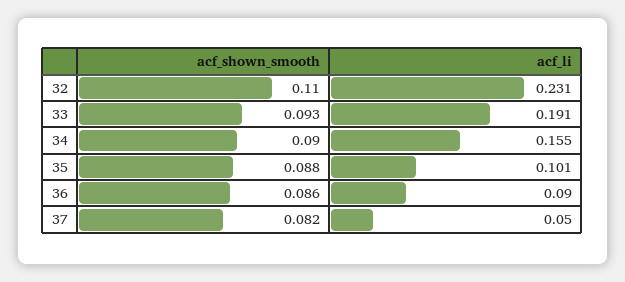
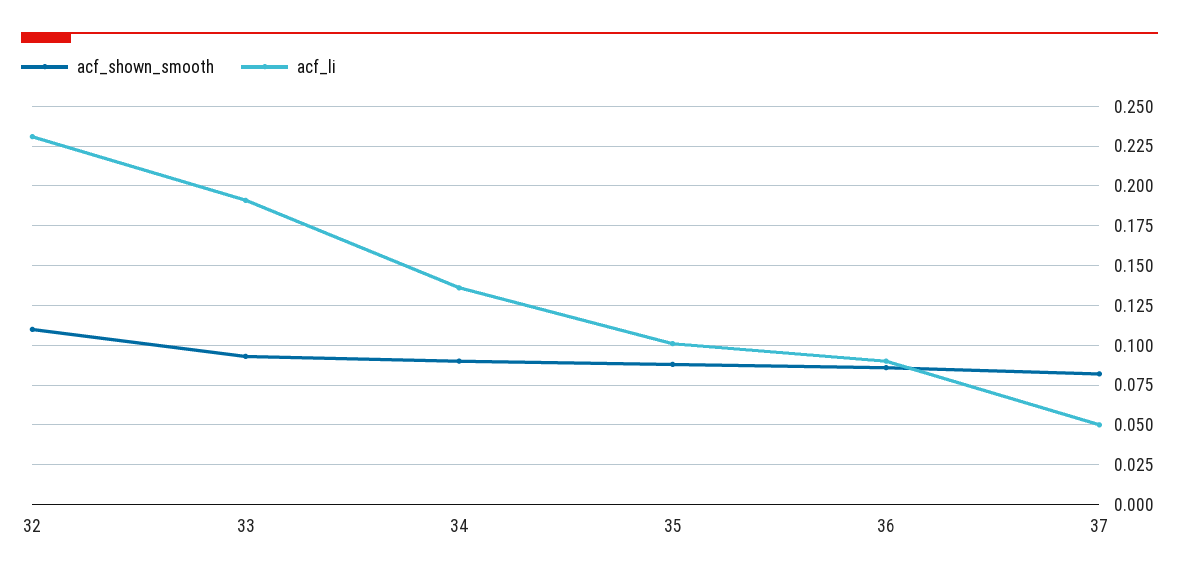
acf_li, 34: 0.155 -> 0.135

